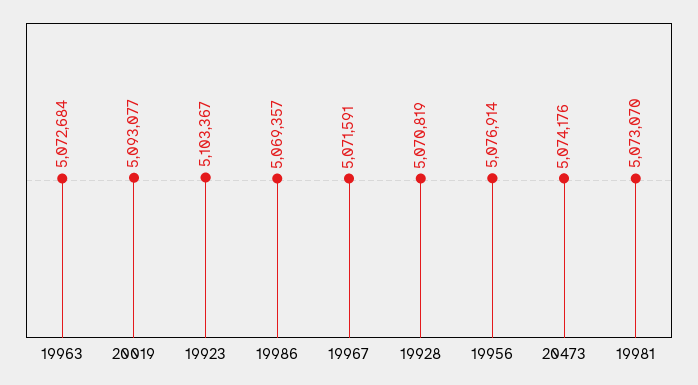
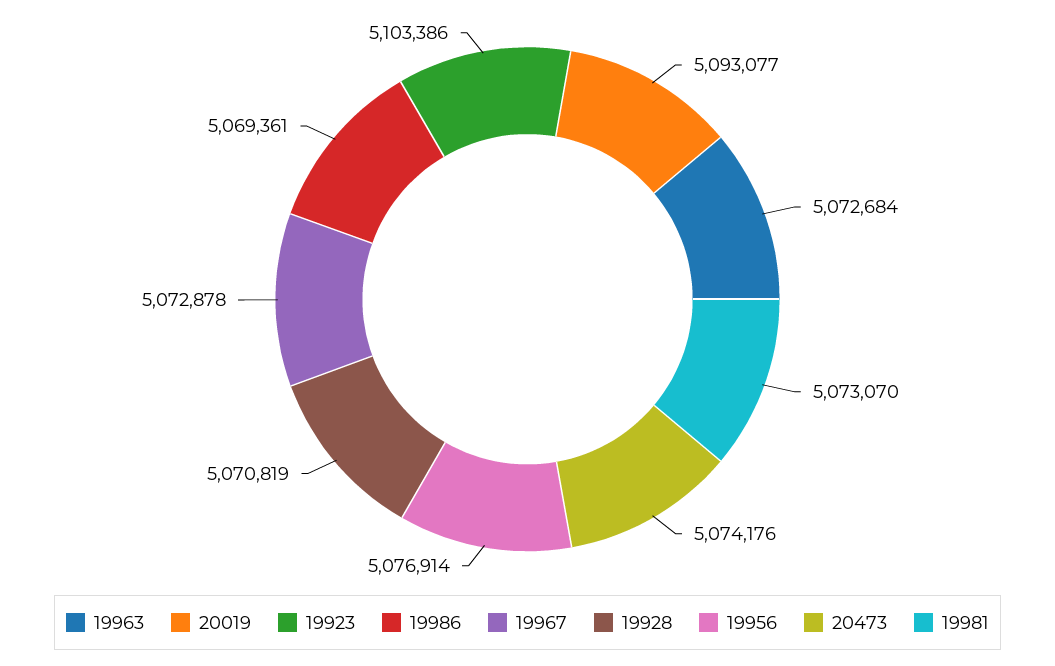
19923: 5103367 -> 5103386
19986: 5069357 -> 5069361
19967: 5071591 -> 5072878

